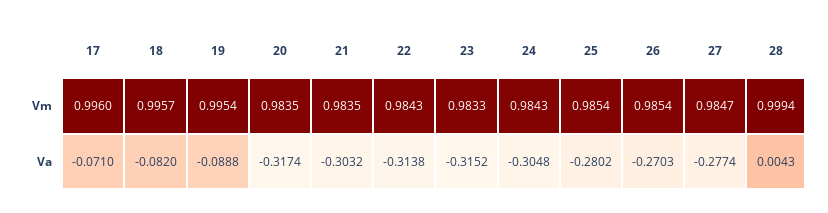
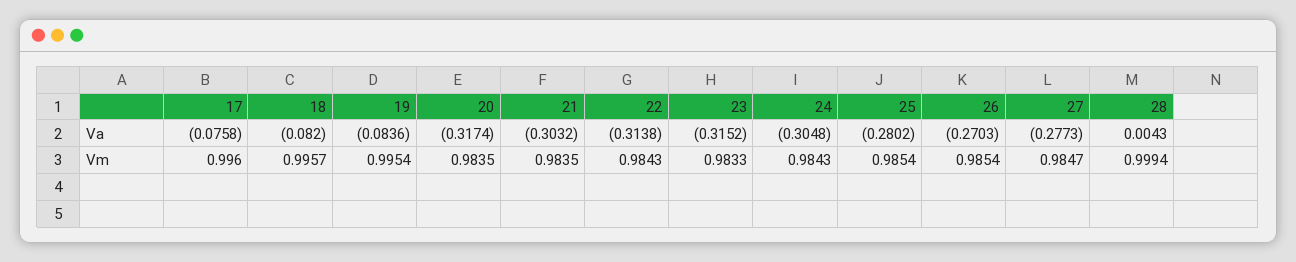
17, Va: -0.071 -> -0.0758
19, Va: -0.0888 -> -0.0836
27, Va: -0.2774 -> -0.2773

